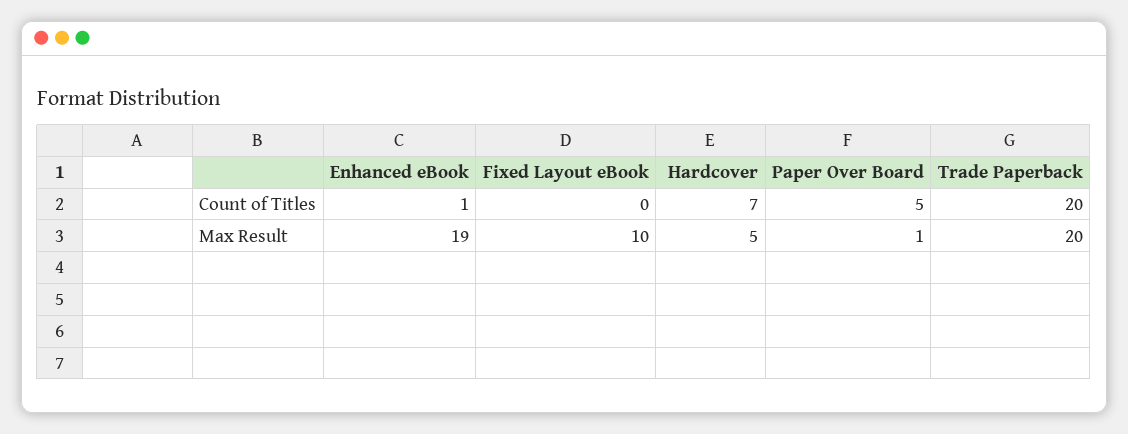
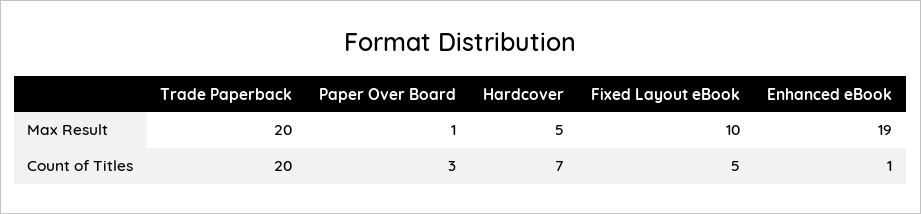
Fixed Layout eBook, Count of Titles: 0 -> 5
Paper Over Board, Count of Titles: 5 -> 3

